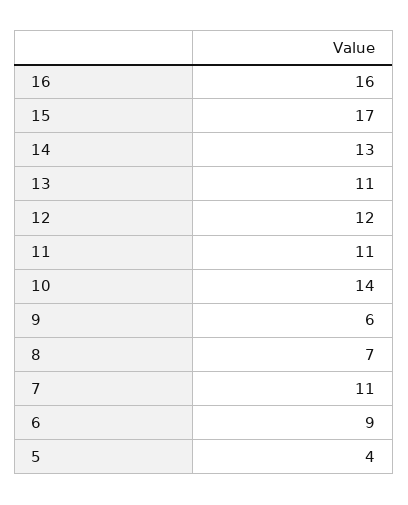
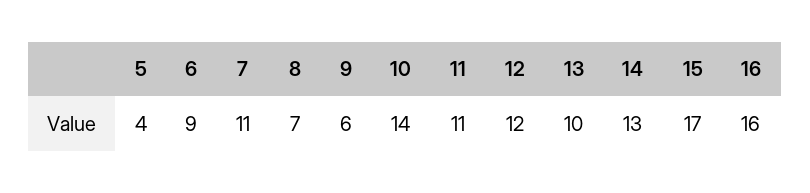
13: 11 -> 10

